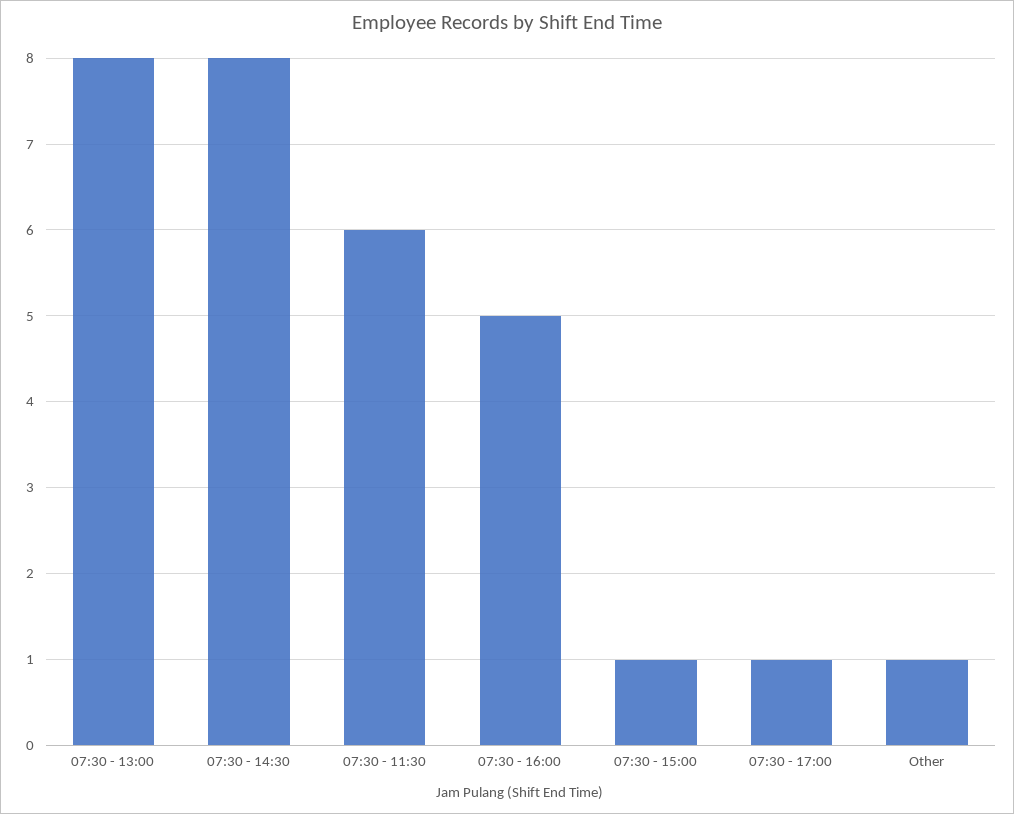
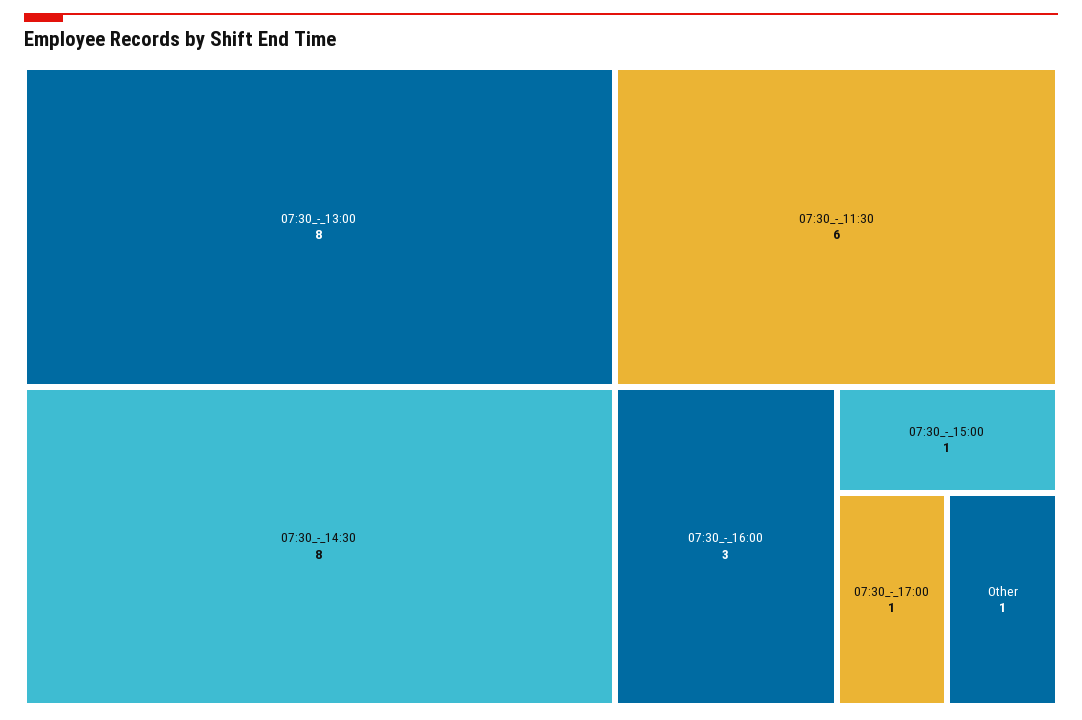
07:30 - 16:00: 5 -> 3

